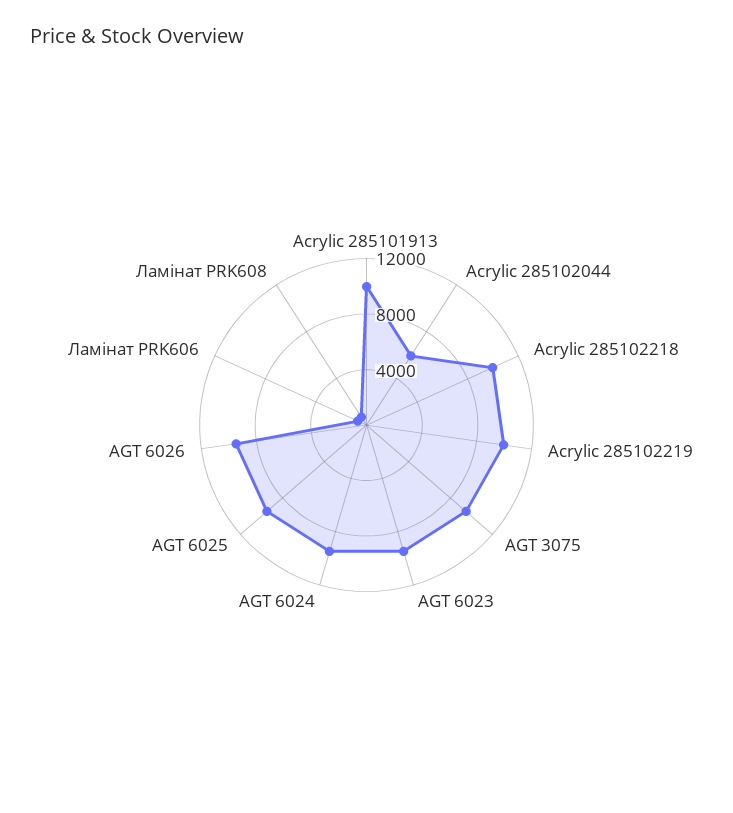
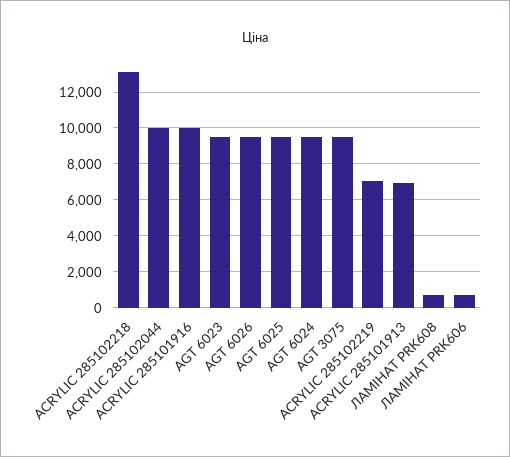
Acrylic 285101913: 10000 -> 7000
Acrylic 285102044: 6000 -> 10000
Acrylic 285102218: 10000 -> 13000
Acrylic 285102219: 10000 -> 7000
ACRYLIC 285101916: none -> 10000

